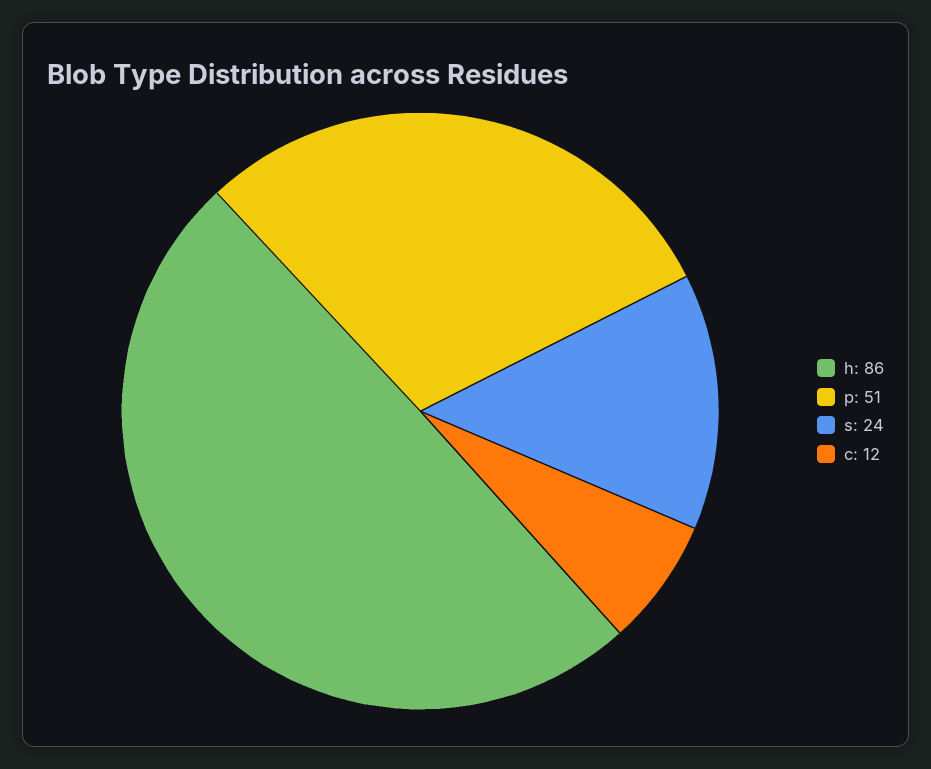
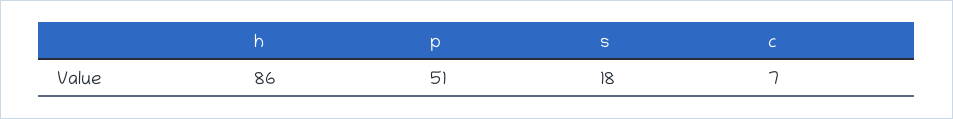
s: 24 -> 18
c: 12 -> 7

